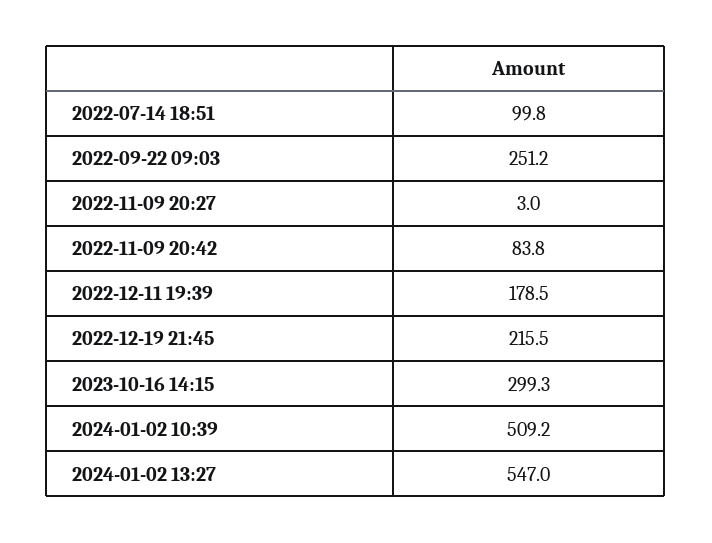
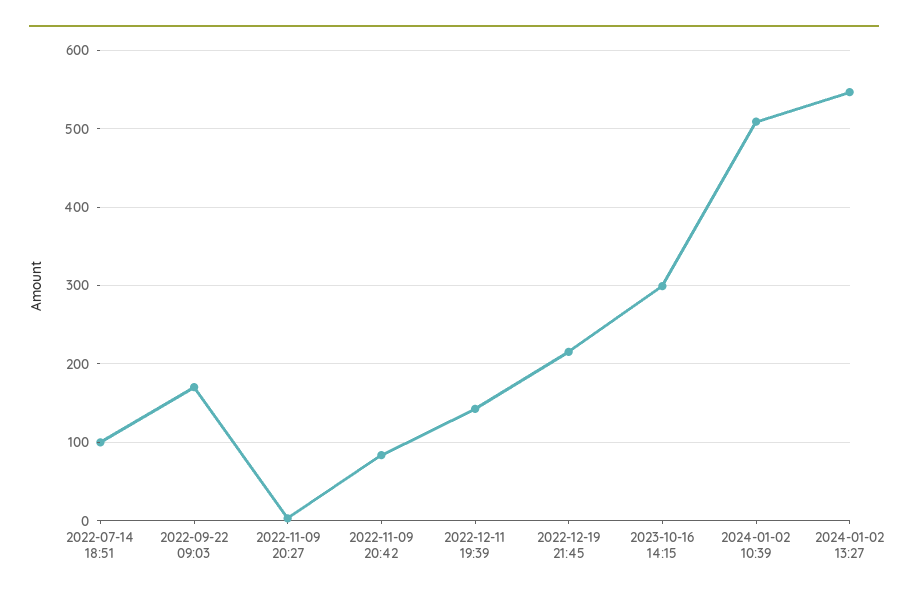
2022-09-22 09:03: 251.2 -> 170
2022-12-11 19:39: 178.5 -> 140

